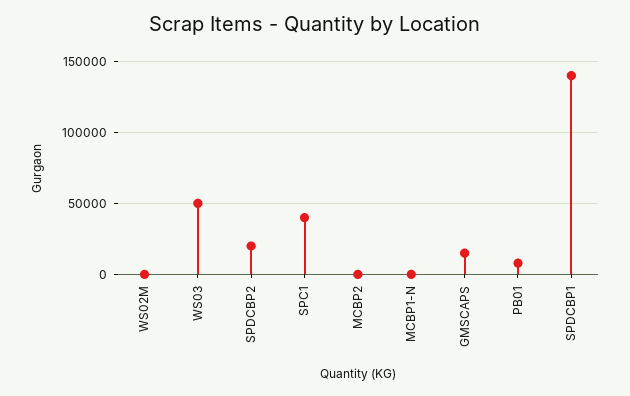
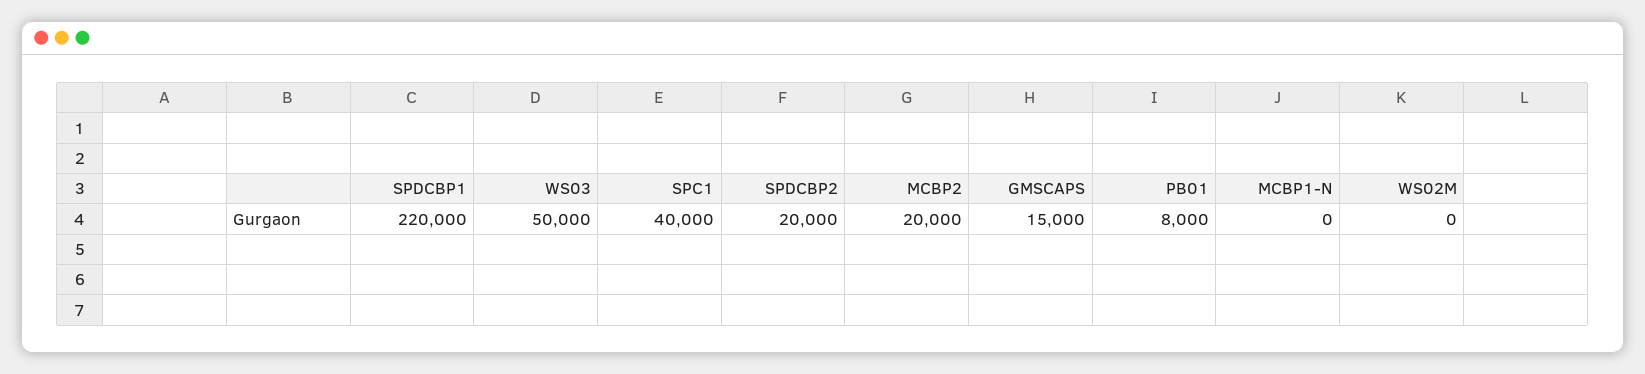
MCBP2: 0 -> 20000
SPDCBP1: 140000 -> 220000

